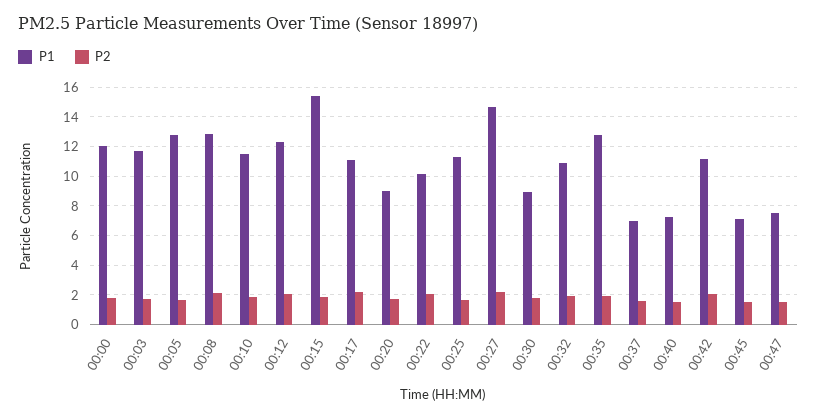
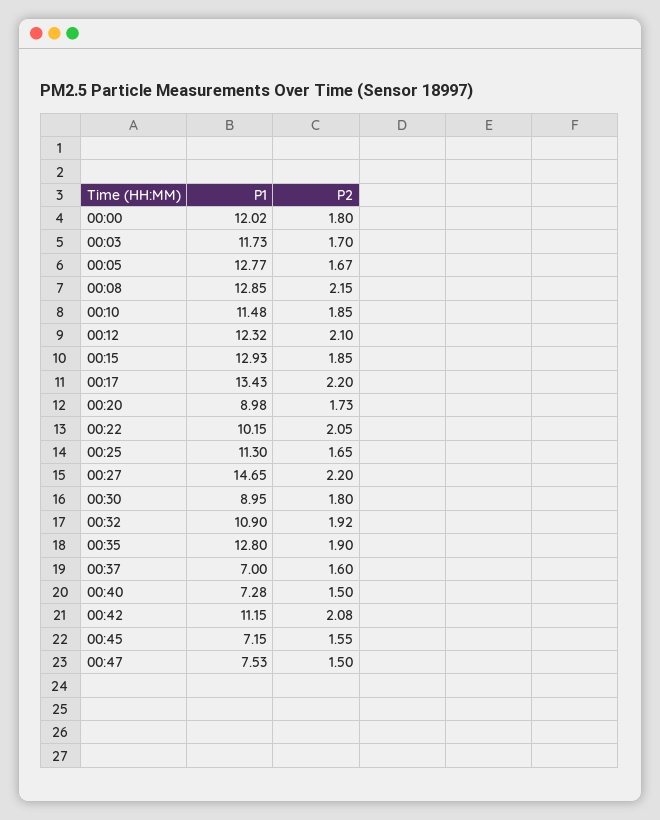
P1, 00:15: 15.5 -> 12.93
P1, 00:17: 11 -> 13.43

